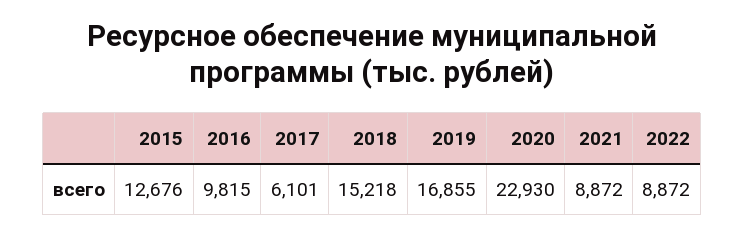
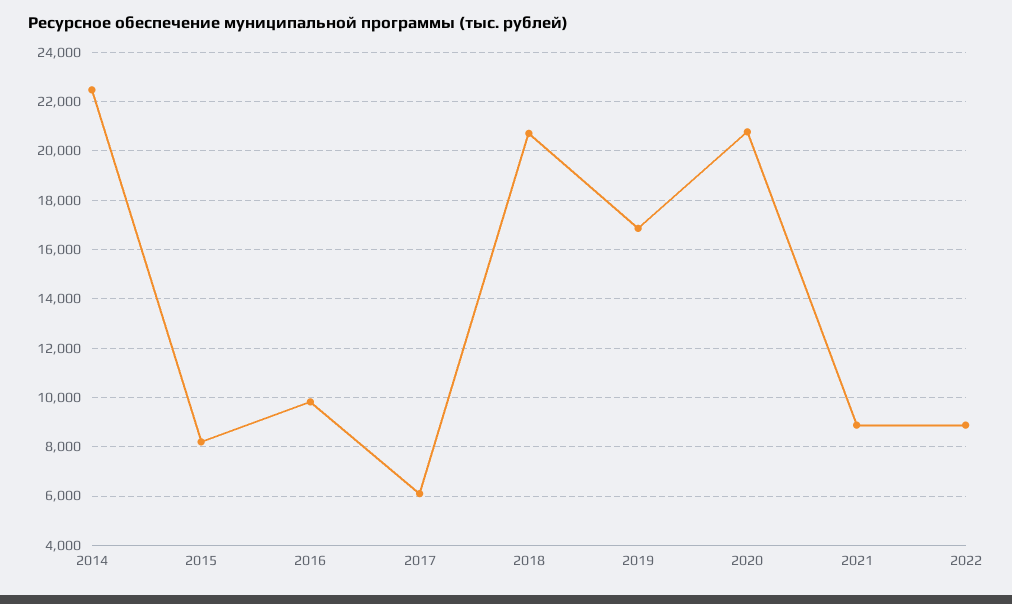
2015: 12676 -> 8250
2018: 15218 -> 20750
2020: 22930 -> 20750
2014: none -> 22500

